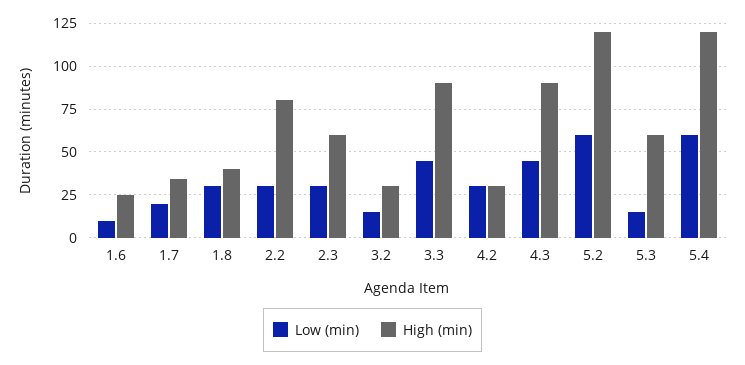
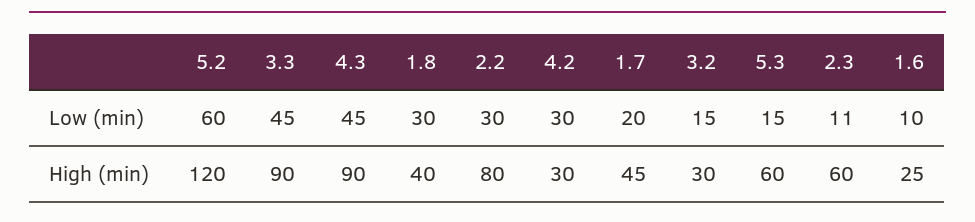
High (min), 1.7: 35 -> 45
Low (min), 2.3: 30 -> 11
Low (min), 5.4: 60 -> none
High (min), 5.4: 120 -> none

